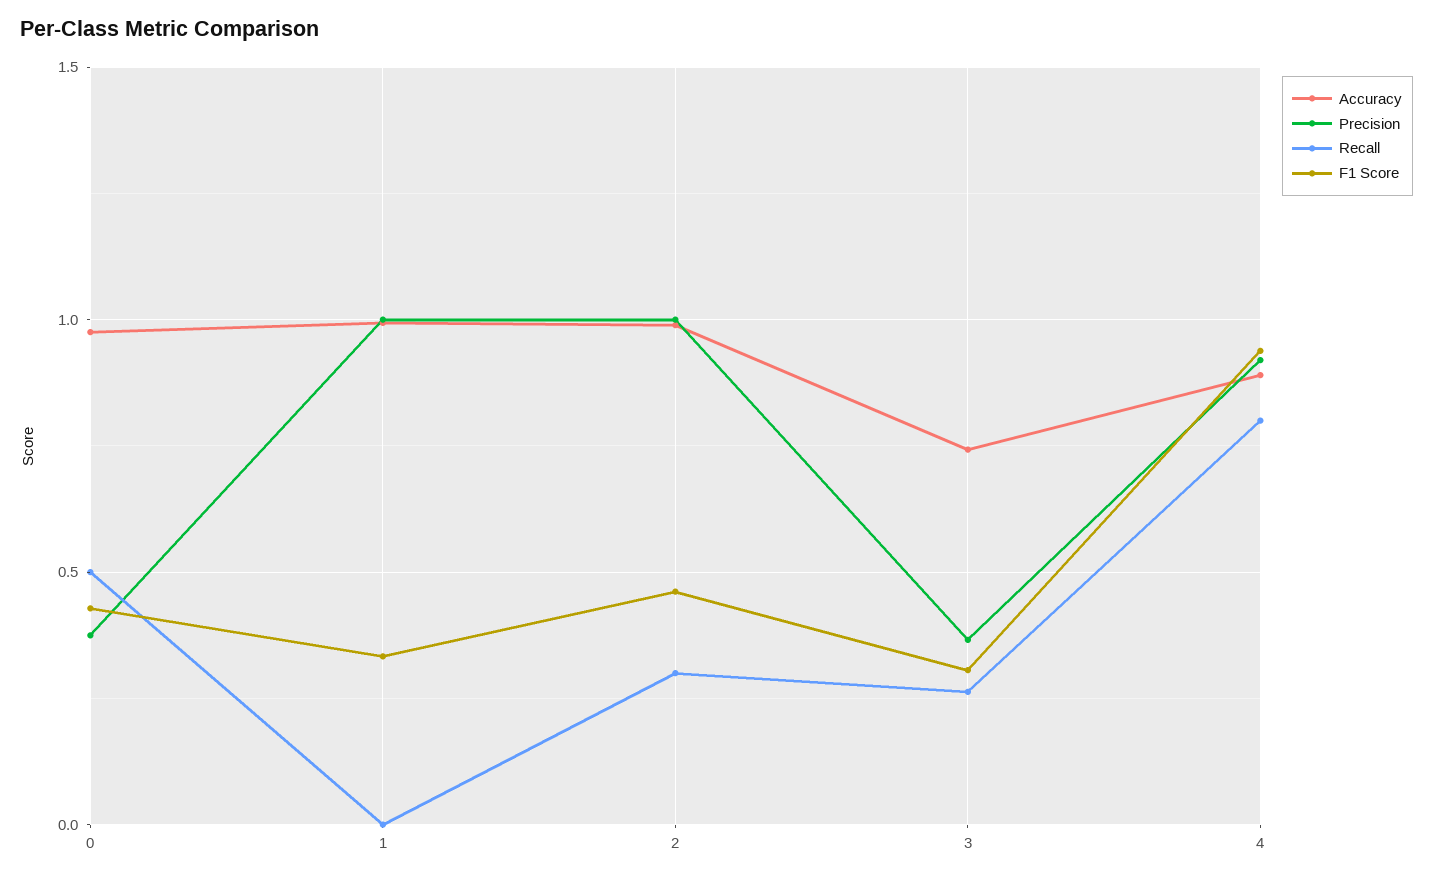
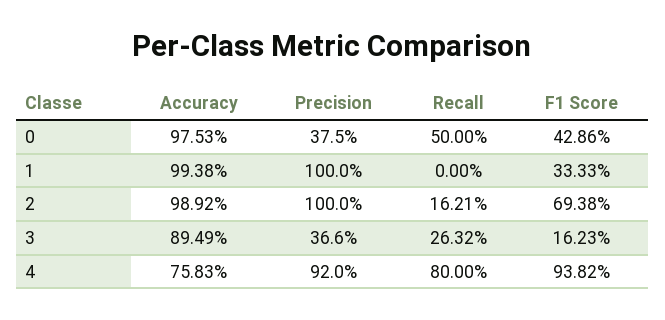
Recall, 2: 0.3 -> 0.1621
F1 Score, 2: 0.45 -> 0.6938
Accuracy, 3: 0.75 -> 0.8949
F1 Score, 3: 0.3 -> 0.1623
Accuracy, 4: 0.9 -> 0.7583

